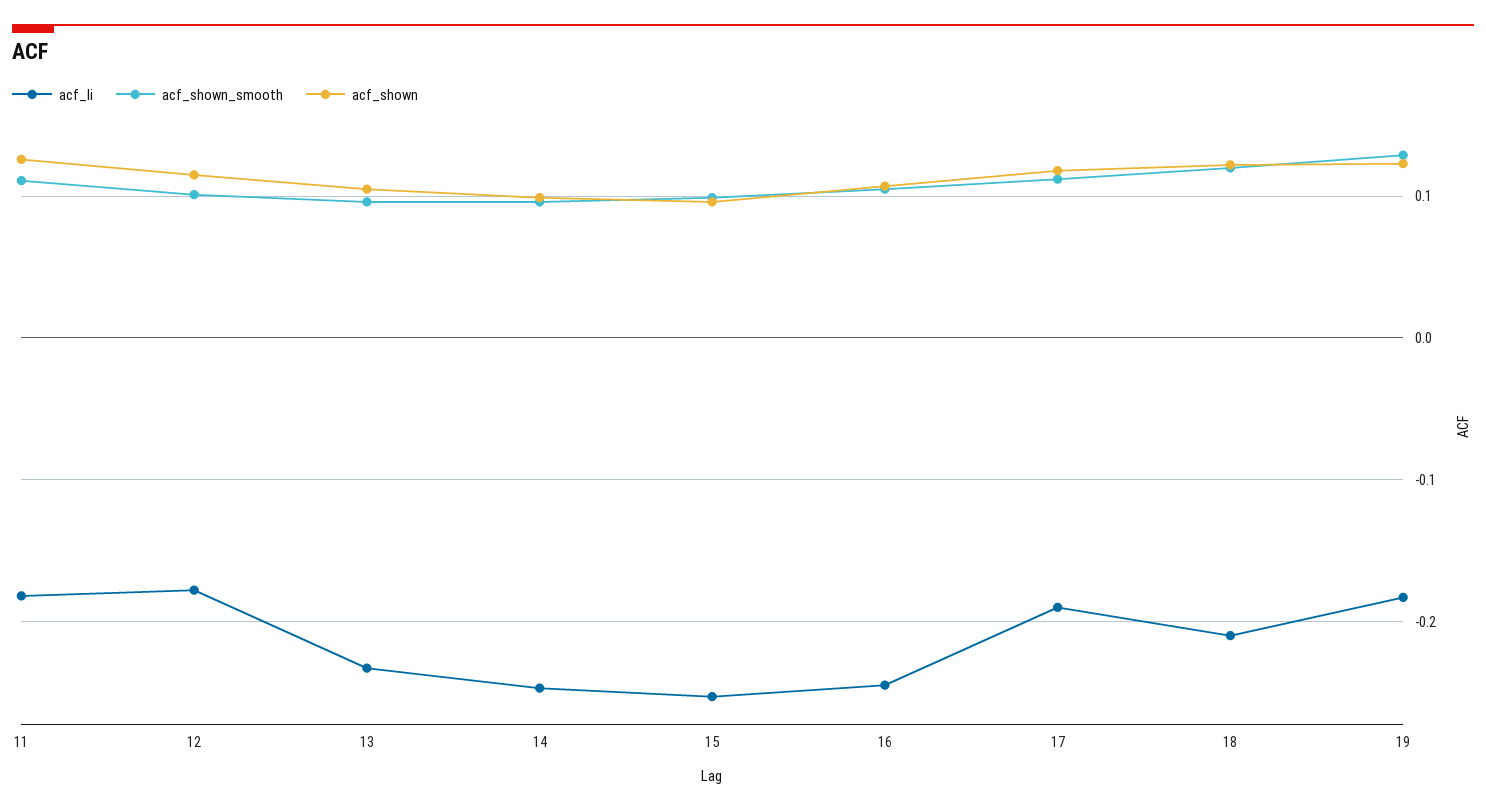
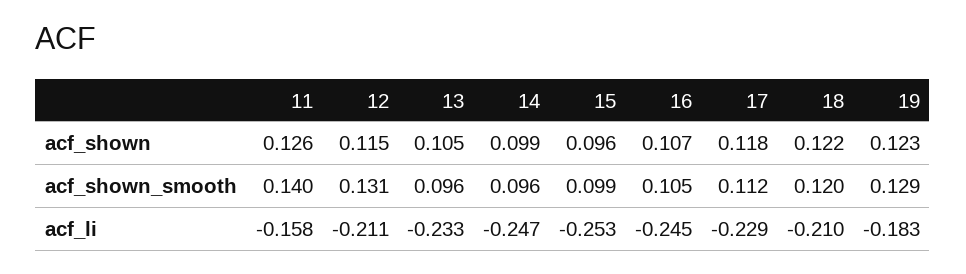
acf_li, 11: -0.18 -> -0.158
acf_shown_smooth, 11: 0.11 -> 0.14
acf_li, 12: -0.18 -> -0.211
acf_shown_smooth, 12: 0.1 -> 0.131
acf_li, 17: -0.19 -> -0.229

